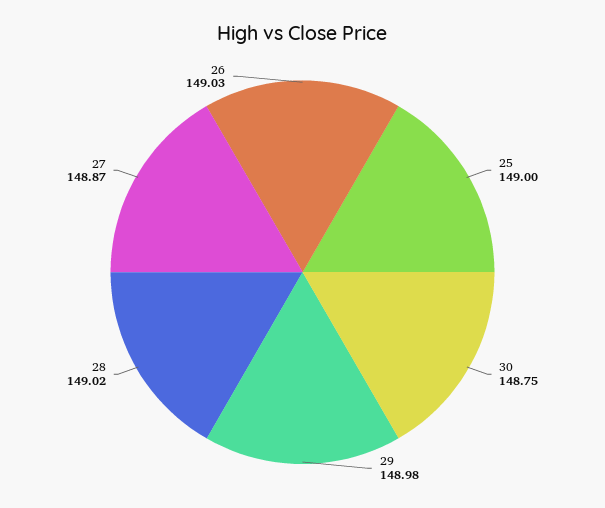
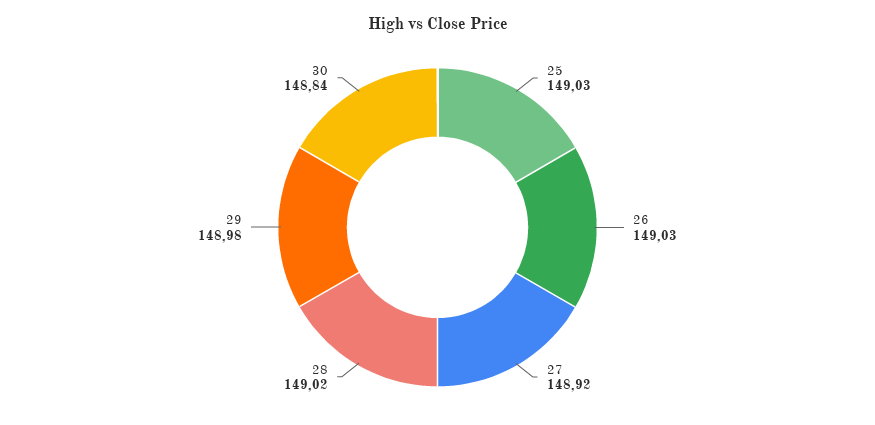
25: 149 -> 149.03
30: 148.75 -> 148.84
27: 148.87 -> 148.92

